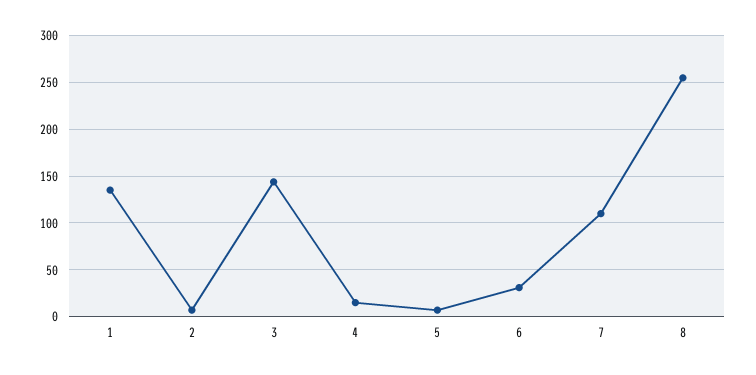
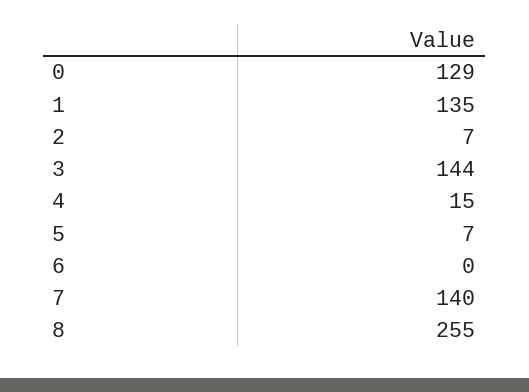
6: 30 -> 0
7: 110 -> 140
0: none -> 129

